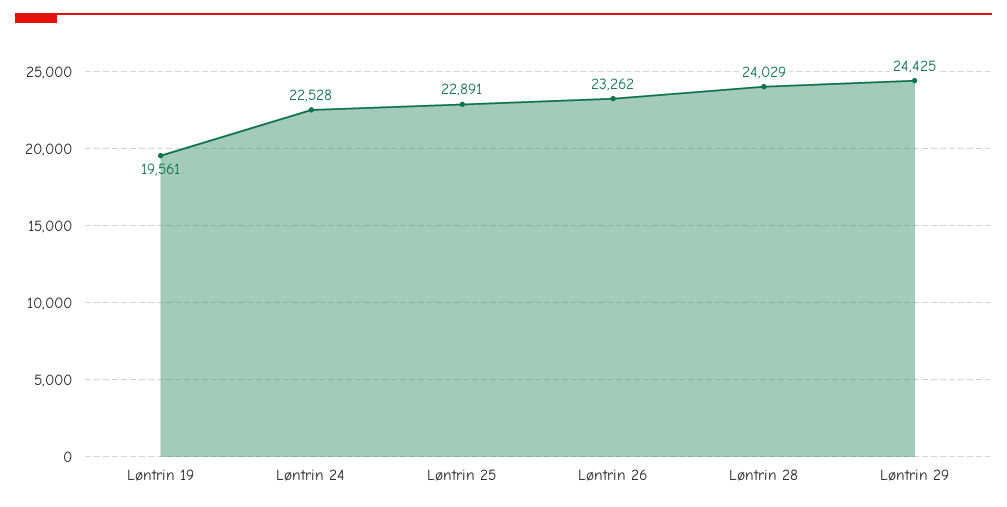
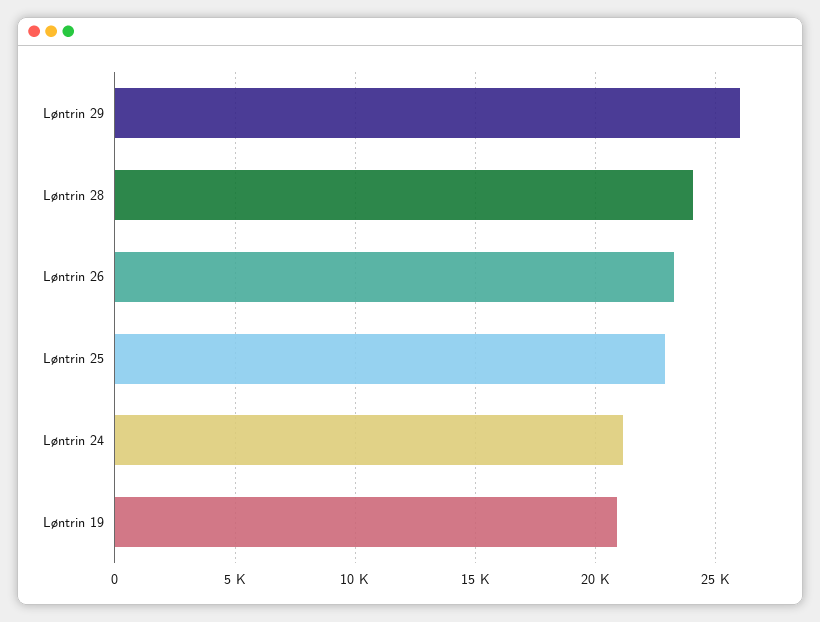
Løntrin 19: 19561 -> 21000
Løntrin 24: 22528 -> 21000
Løntrin 29: 24425 -> 26000

